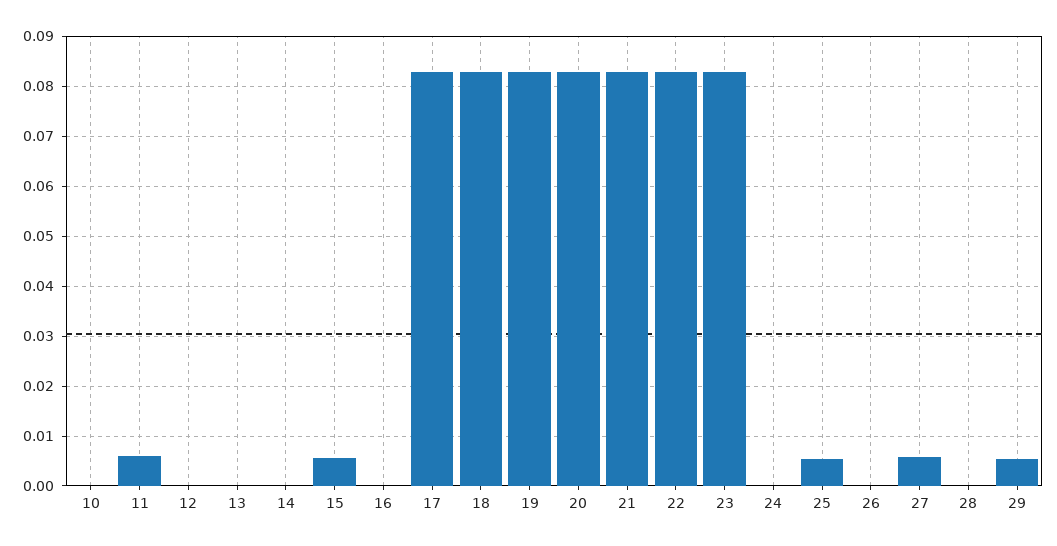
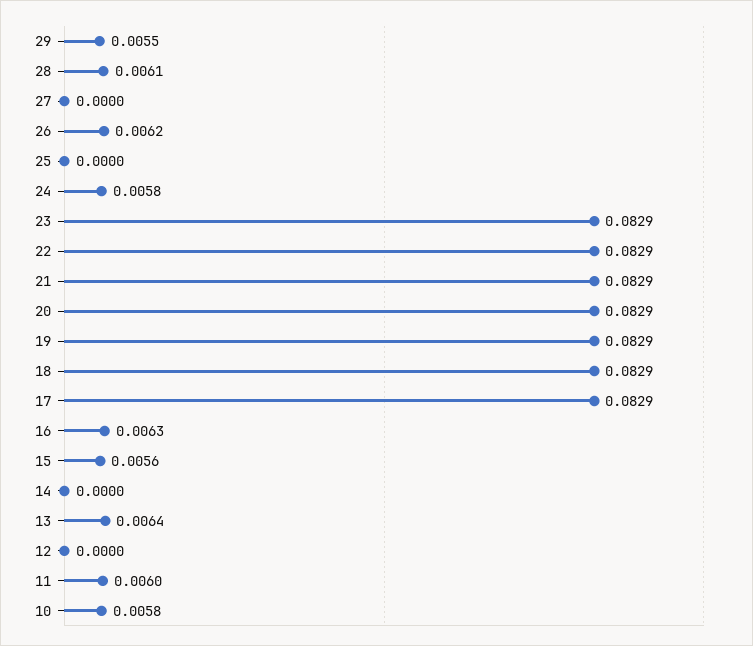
10: 0 -> 0.0058
13: 0 -> 0.0064
16: 0 -> 0.0063
24: 0 -> 0.0058
25: 0.006 -> 0
26: 0 -> 0.0062
27: 0.006 -> 0
28: 0 -> 0.0061

